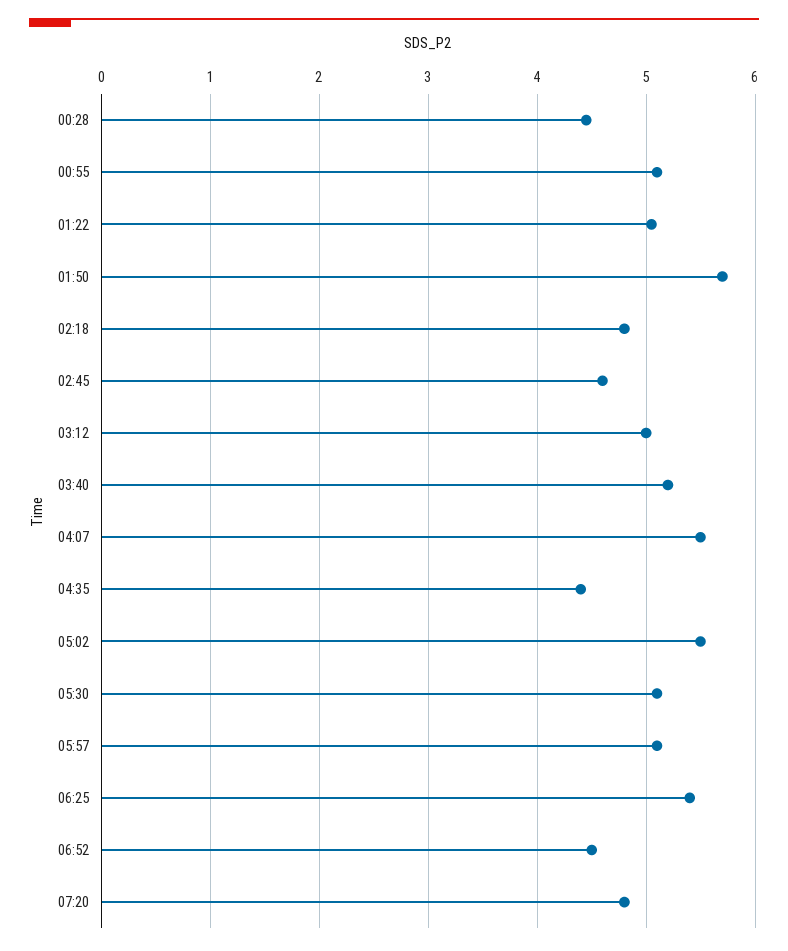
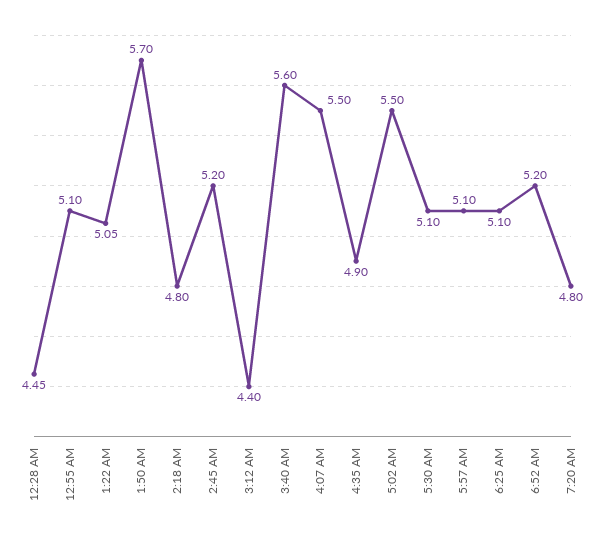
02:45: 4.6 -> 5.2
03:12: 5 -> 4.4
03:40: 5.2 -> 5.6
04:35: 4.4 -> 4.9
06:25: 5.4 -> 5.1
06:52: 4.5 -> 5.2

